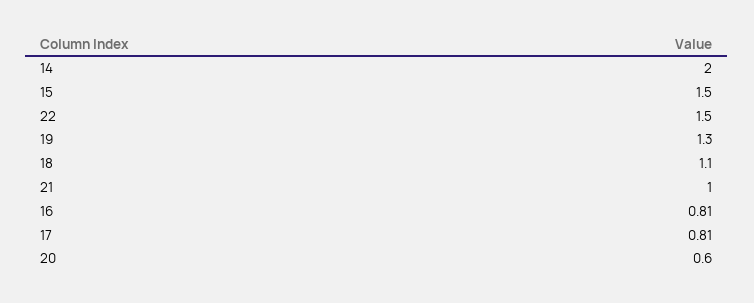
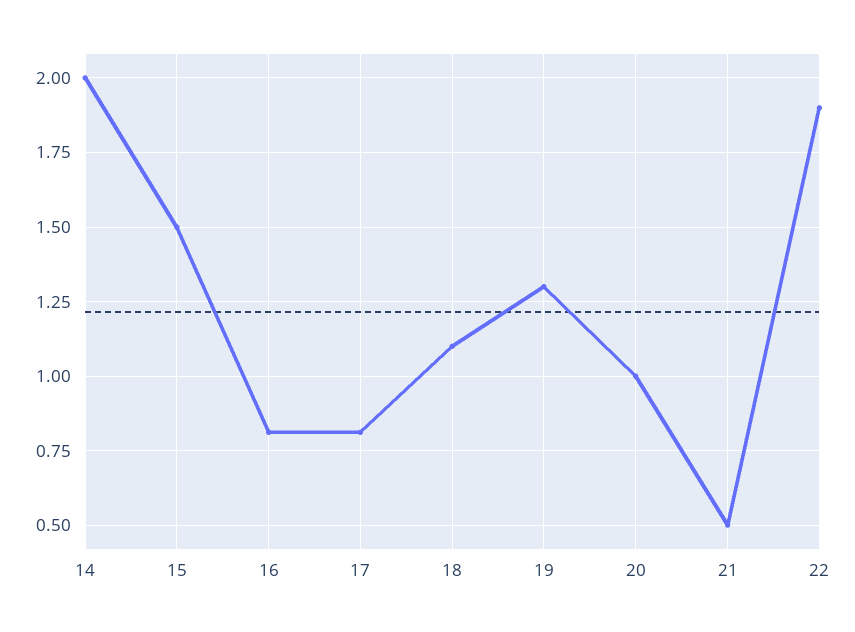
22: 1.5 -> 1.9
21: 1 -> 0.5
20: 0.6 -> 1

